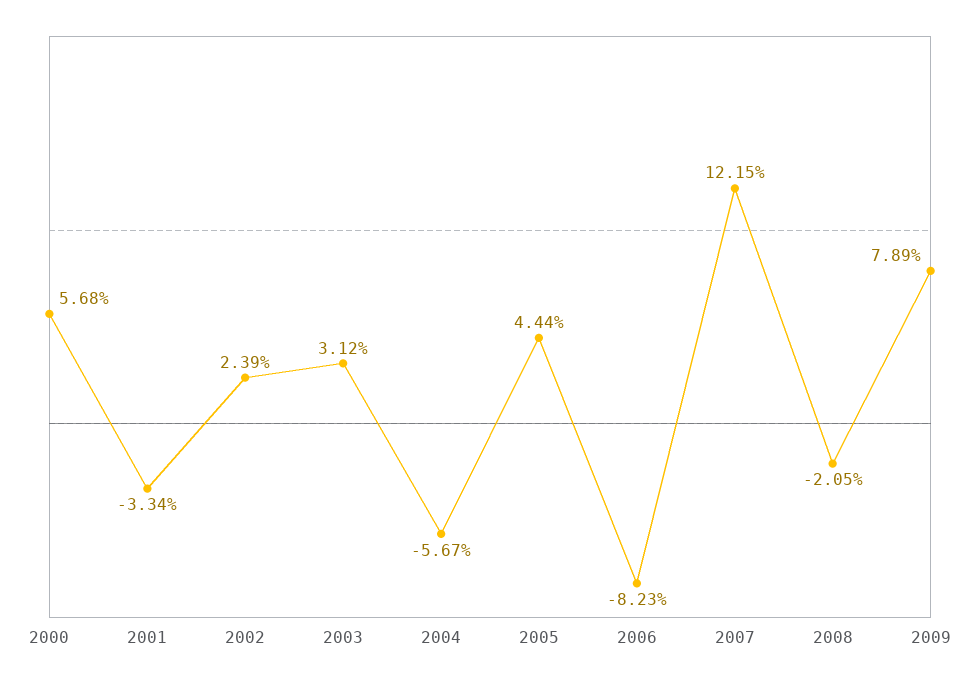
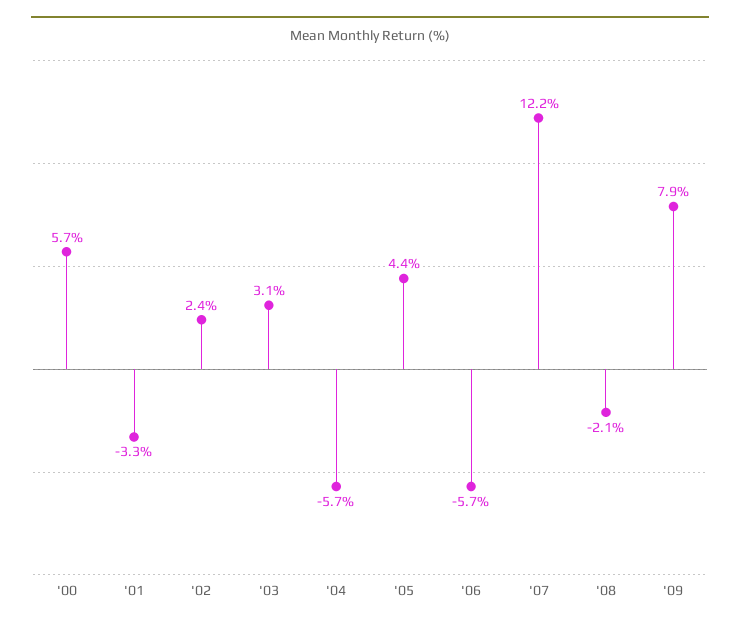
2006: -8.23 -> -5.7

